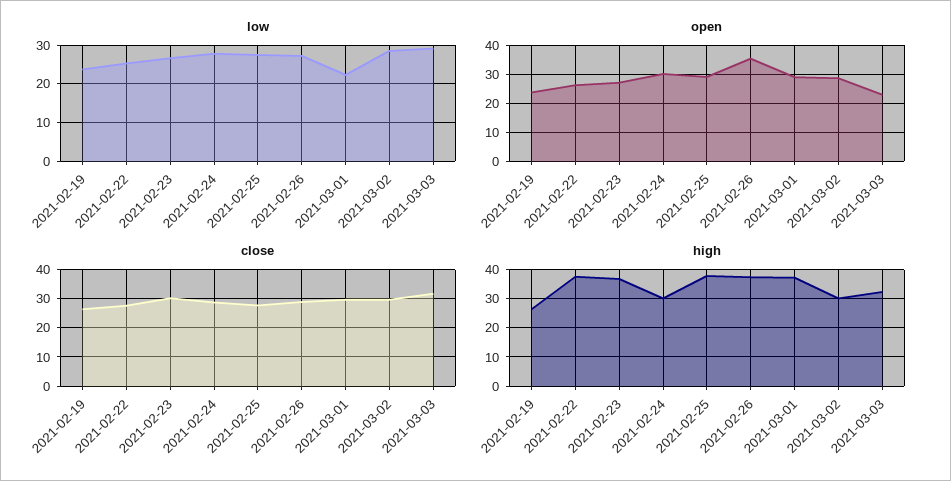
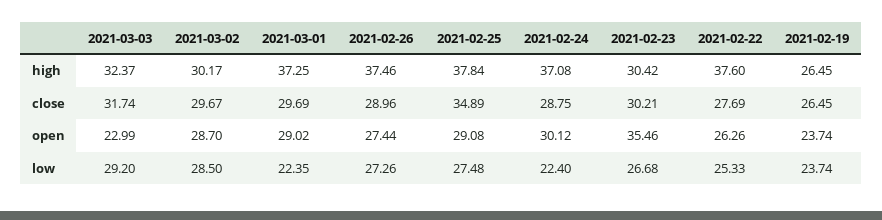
low, 2021-02-24: 28 -> 22.4
open, 2021-02-23: 27.5 -> 35.46
open, 2021-02-26: 35 -> 27.44
close, 2021-02-25: 27.5 -> 34.89
high, 2021-02-23: 37.5 -> 30.42
high, 2021-02-24: 30 -> 37.08

